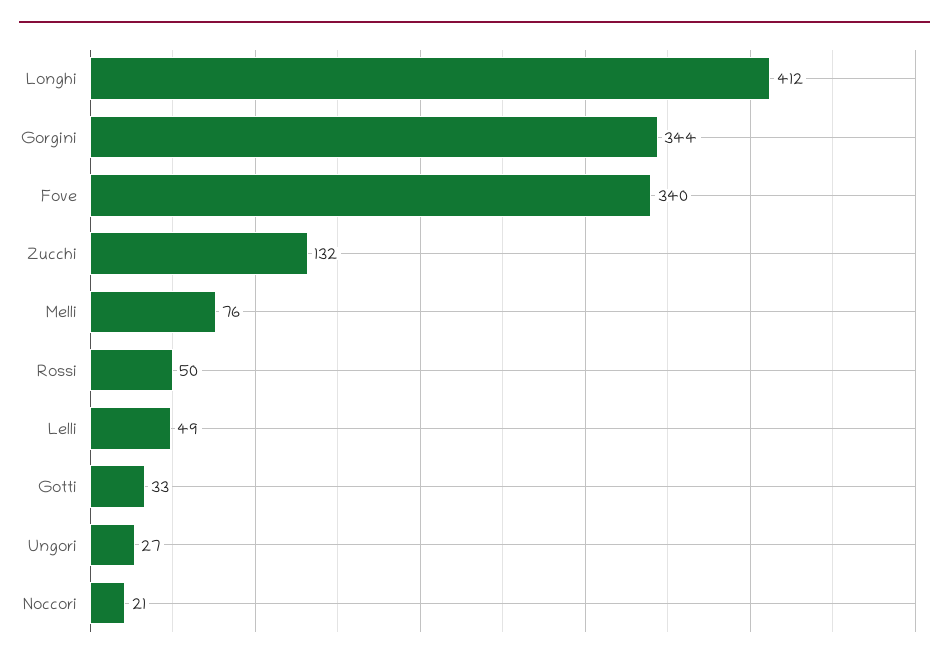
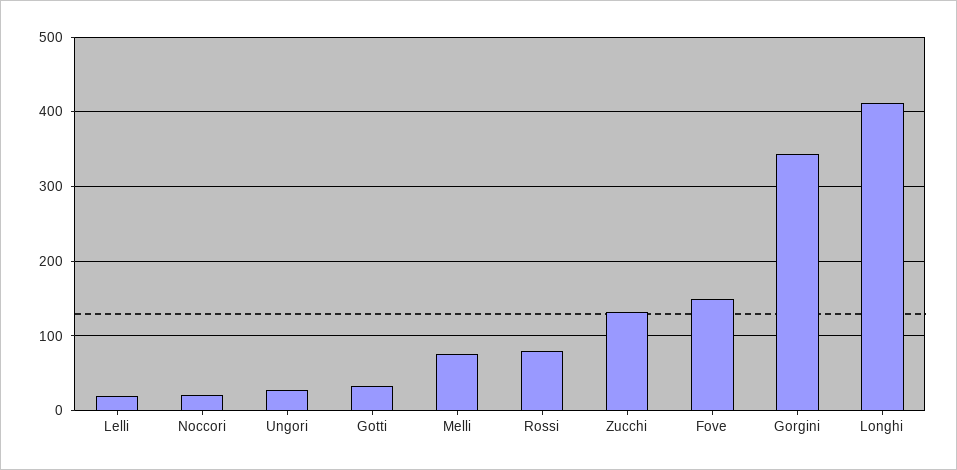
Fove: 340 -> 150
Rossi: 50 -> 80
Lelli: 49 -> 20

